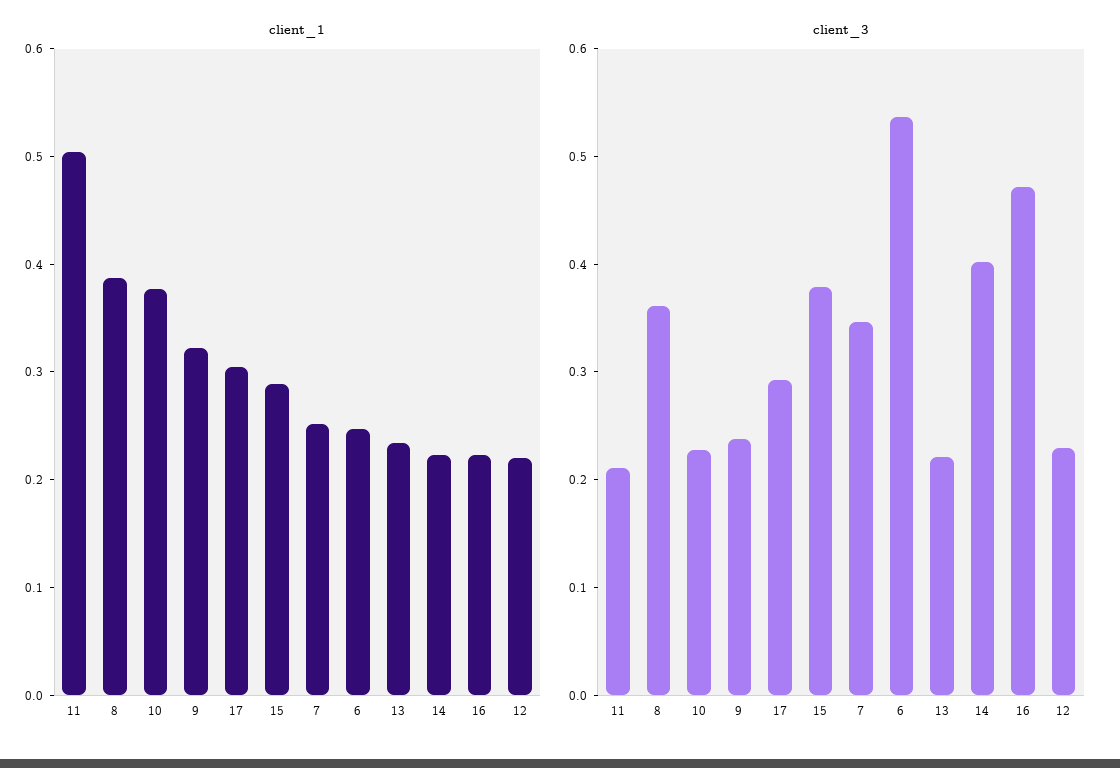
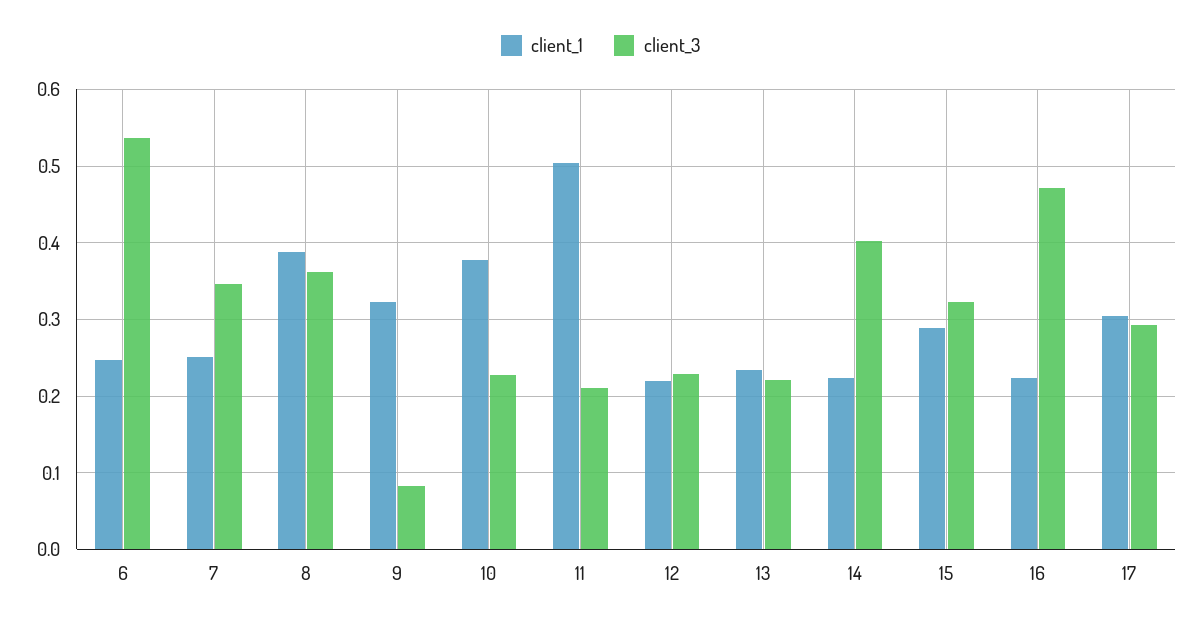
client_3, 9: 0.24 -> 0.08
client_3, 15: 0.38 -> 0.32

